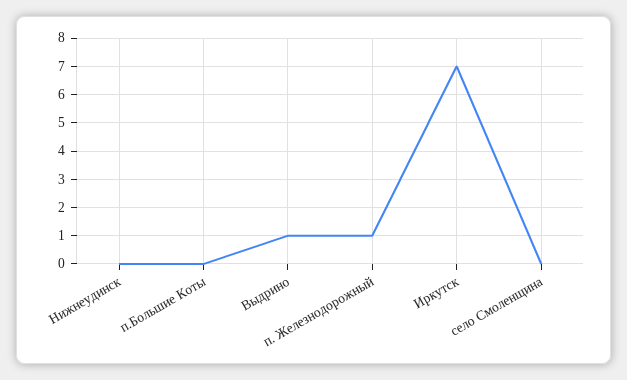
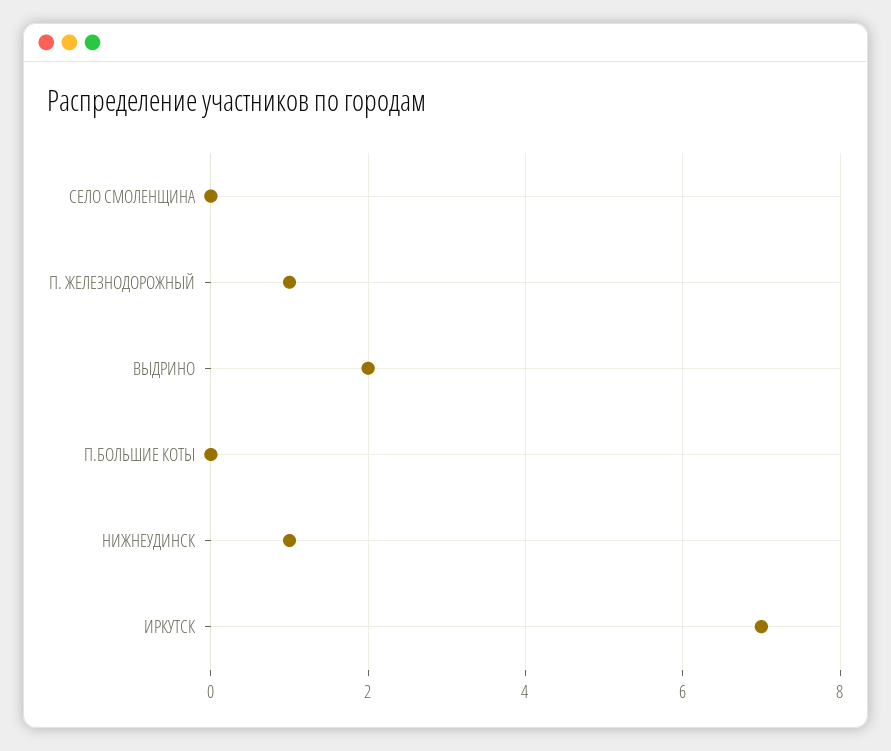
Нижнеудинск: 0 -> 1
Выдрино: 1 -> 2

